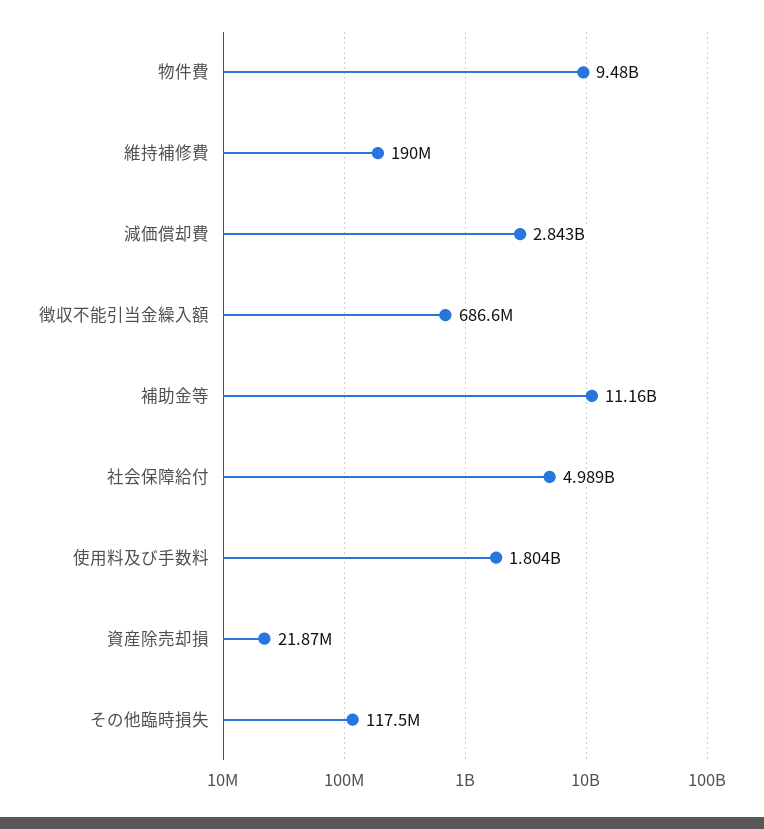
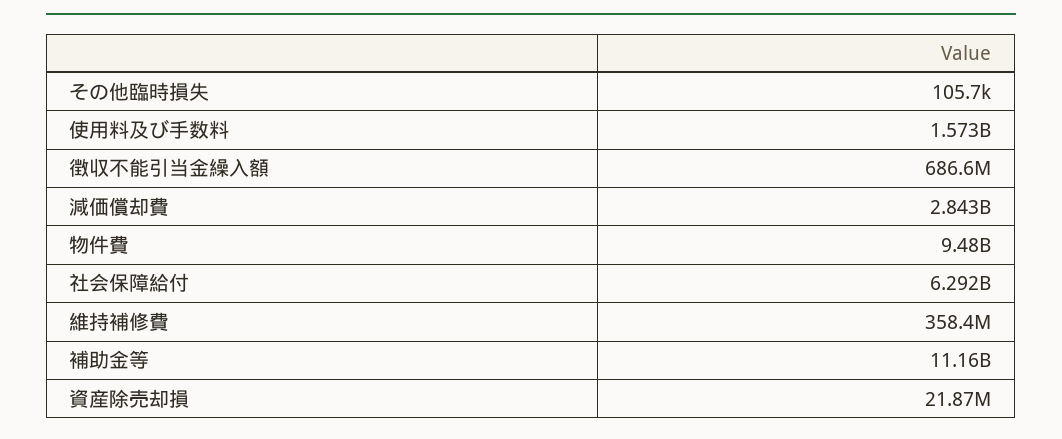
維持補修費: 190000000 -> 358400000
社会保障給付: 4989000000 -> 6292000000
使用料及び手数料: 1804000000 -> 1573000000
その他臨時損失: 117500000 -> 105700

